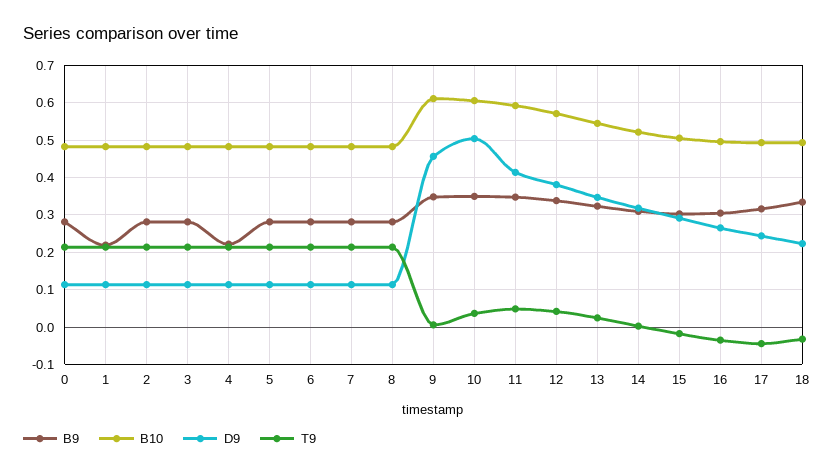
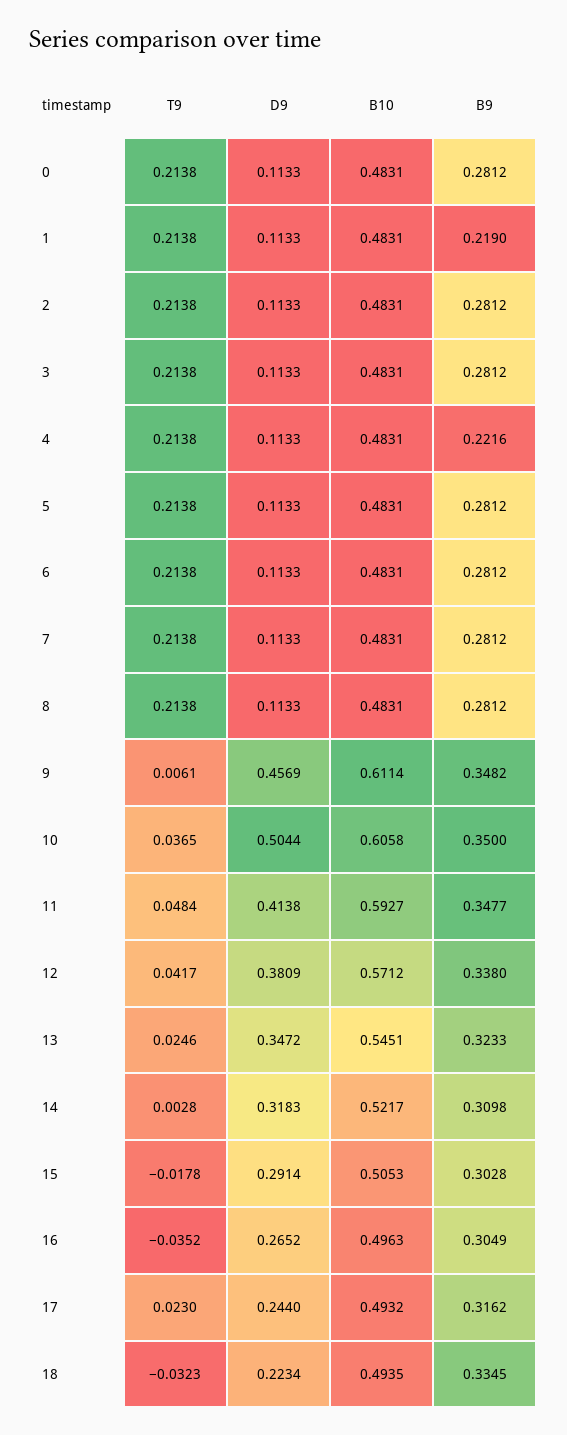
T9, 17: -0.04 -> 0.023

